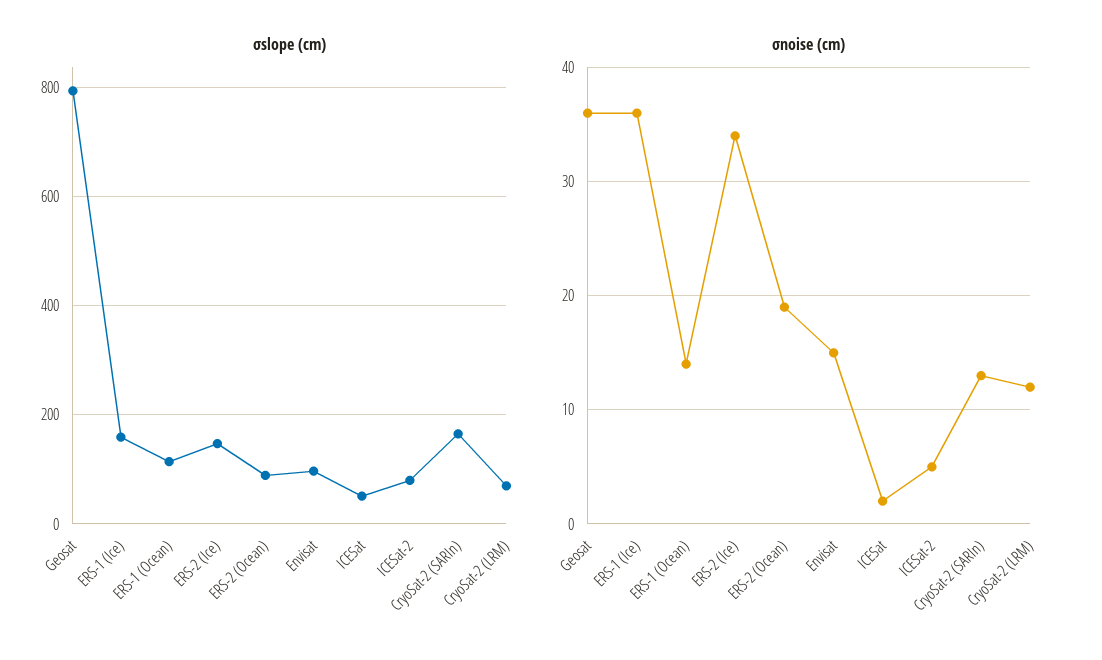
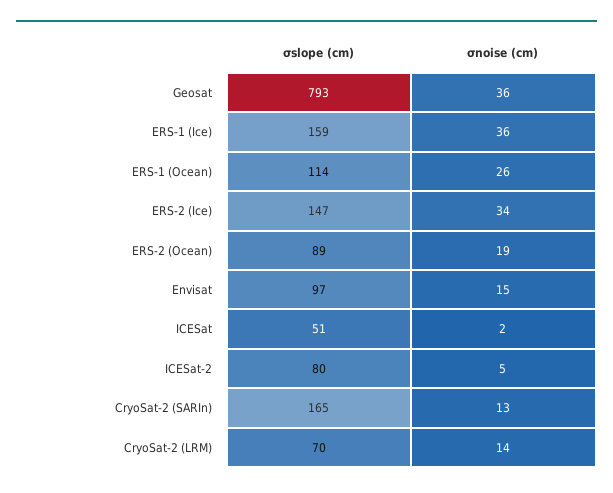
σnoise (cm), ERS-1 (Ocean): 14 -> 26
σnoise (cm), CryoSat-2 (LRM): 12 -> 14

